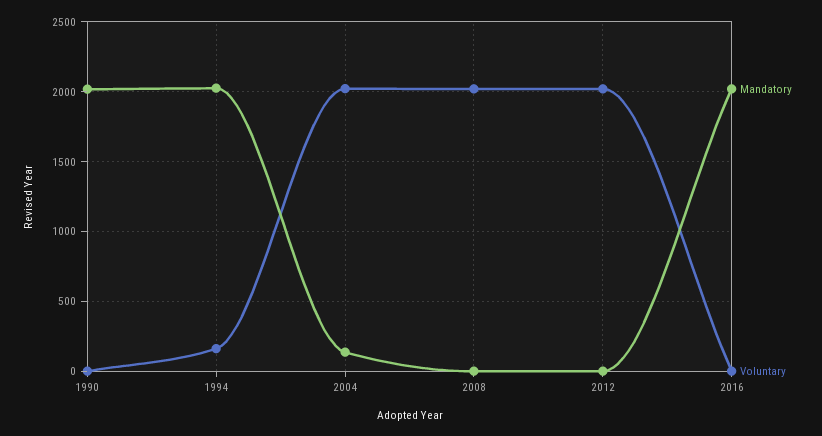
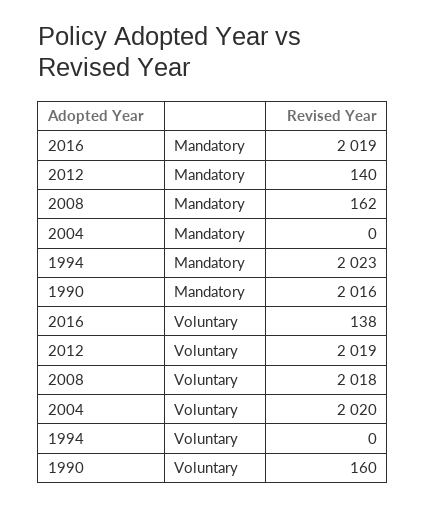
Voluntary, 1990: 0 -> 160
Voluntary, 1994: 150 -> 0
Mandatory, 2004: 150 -> 0
Mandatory, 2008: 0 -> 162
Mandatory, 2012: 0 -> 140
Voluntary, 2016: 0 -> 138

